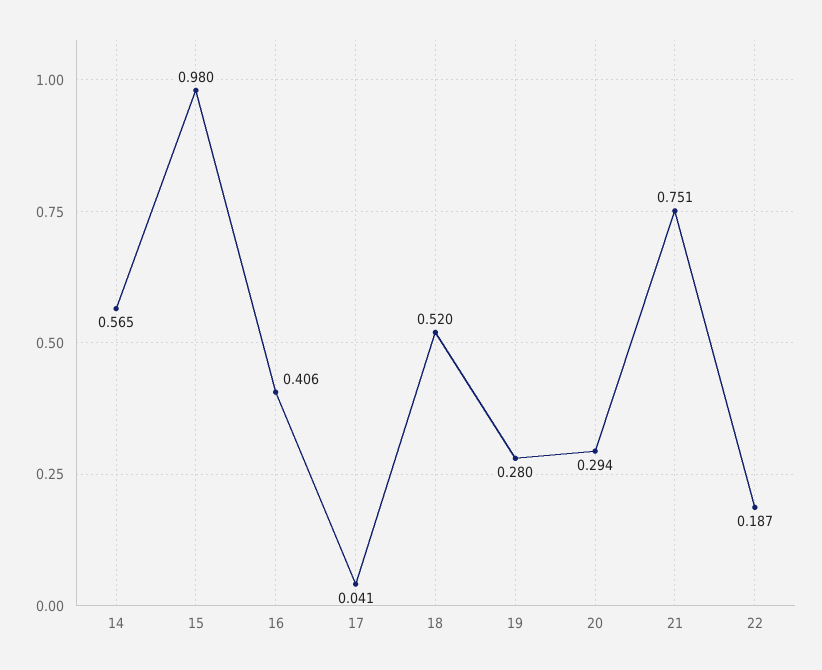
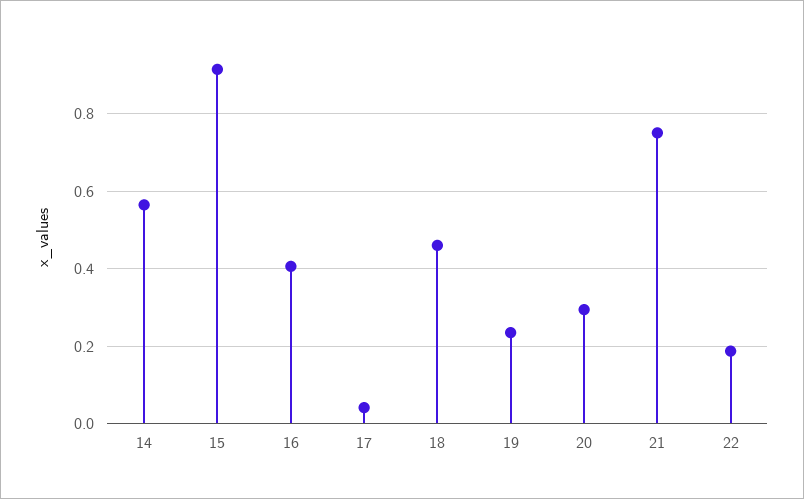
15: 0.98 -> 0.92
18: 0.52 -> 0.46
19: 0.28 -> 0.24

